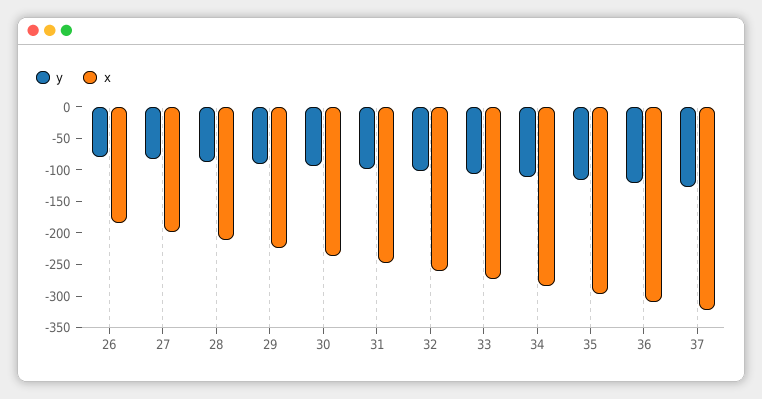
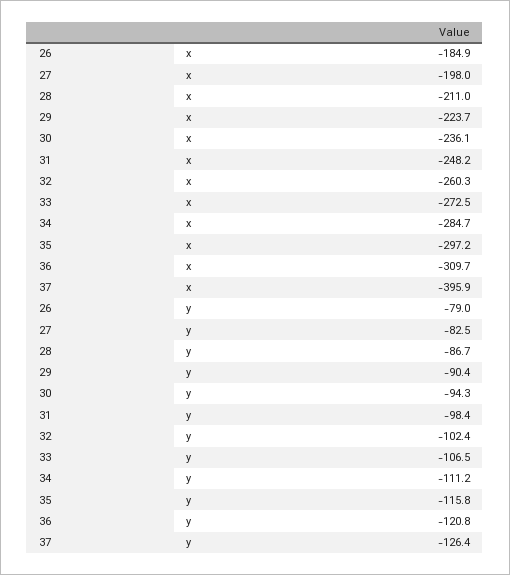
x, 37: -325 -> -395.9

